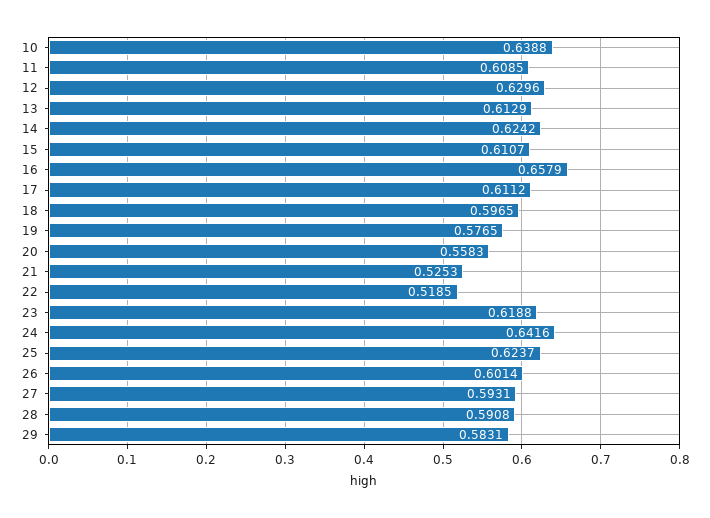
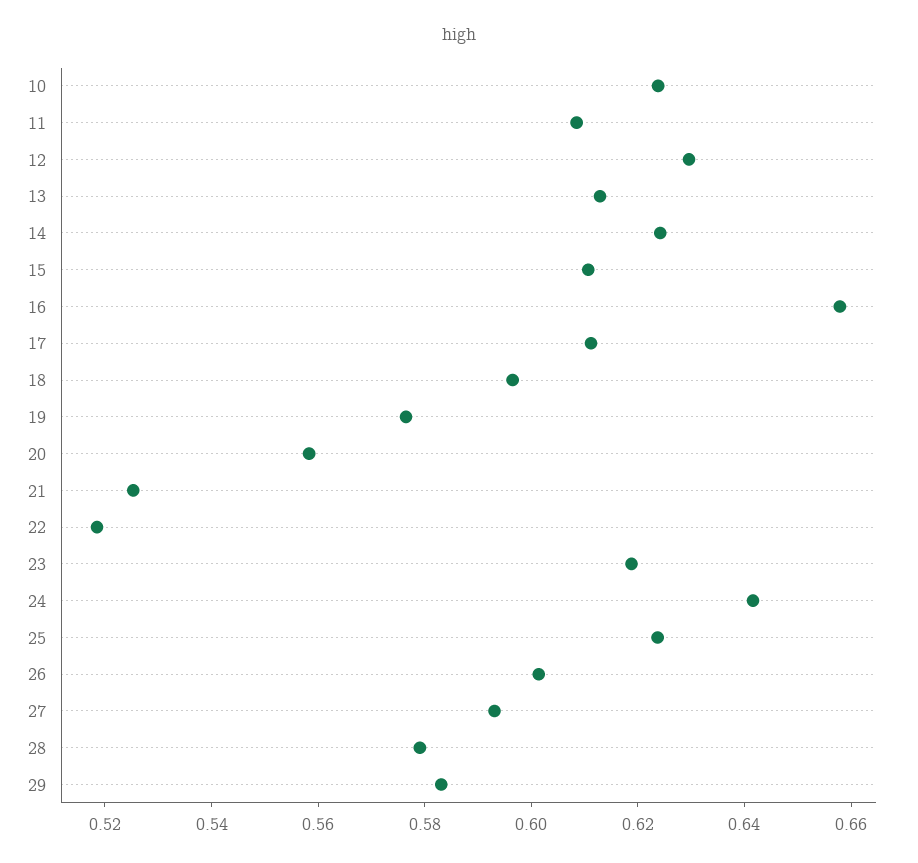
10: 0.6388 -> 0.625
28: 0.5908 -> 0.58

